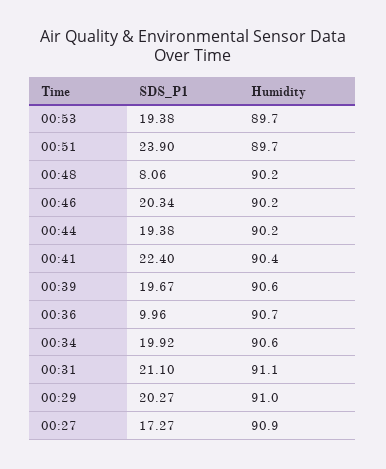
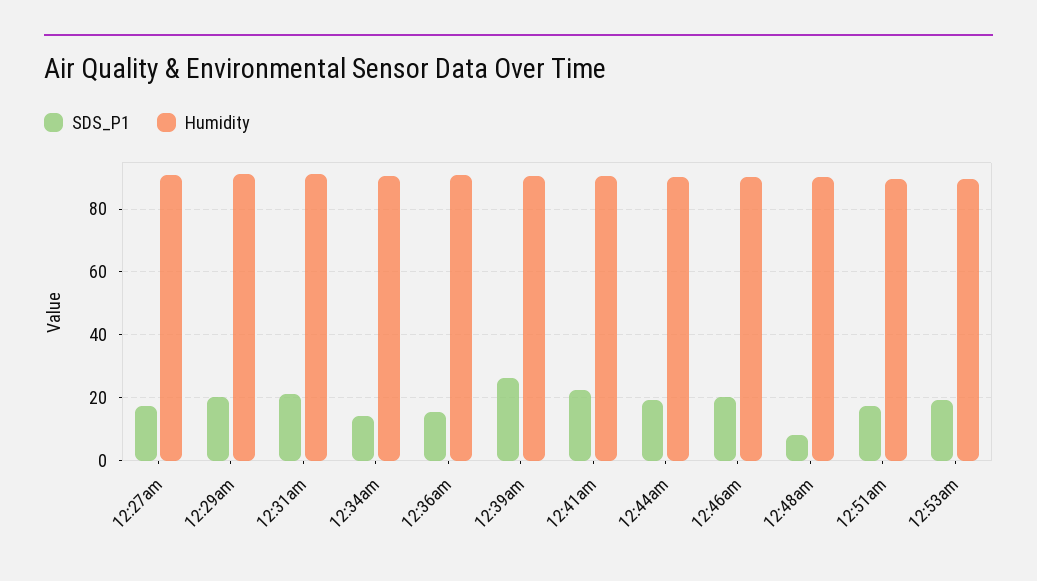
SDS_P1, 00:51: 23.9 -> 18
SDS_P1, 00:39: 19.67 -> 26
SDS_P1, 00:36: 9.96 -> 16
SDS_P1, 00:34: 19.92 -> 14

